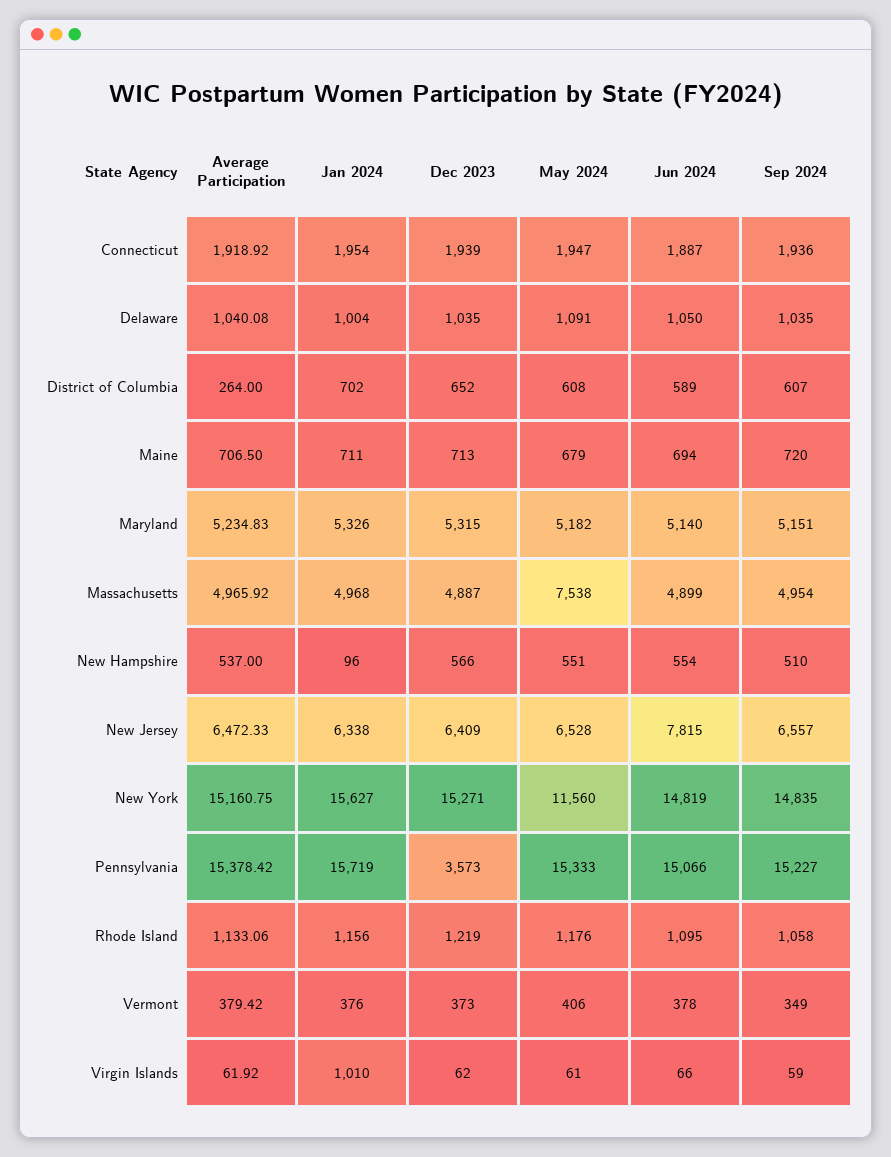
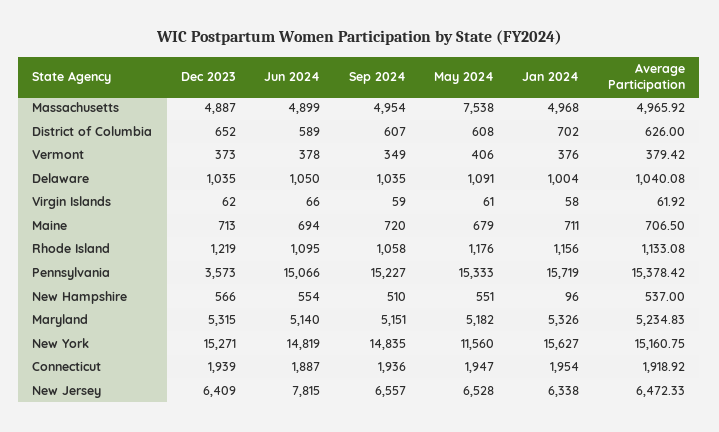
Average Participation, District of Columbia: 264 -> 626
Average Participation, Rhode Island: 1133.06 -> 1133.08
Jan 2024, Virgin Islands: 1010 -> 58

